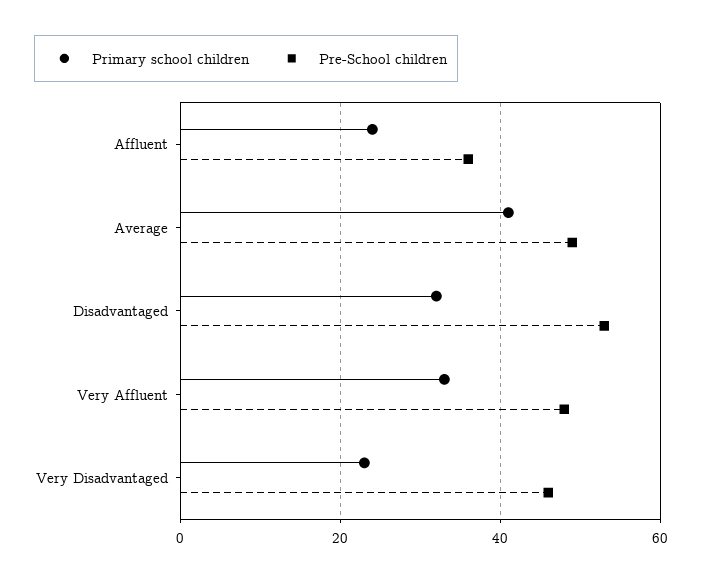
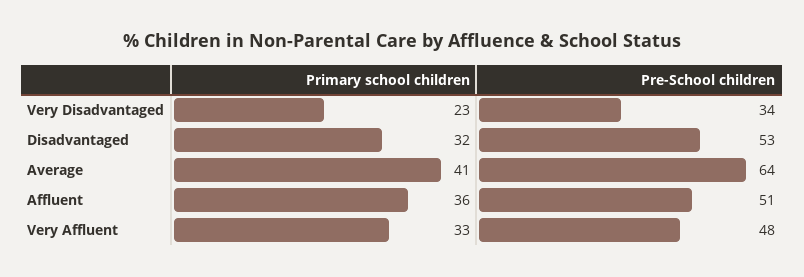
Primary school children, Affluent: 25 -> 36
Pre-School children, Affluent: 35 -> 51
Pre-School children, Average: 50 -> 64
Pre-School children, Very Disadvantaged: 45 -> 34

